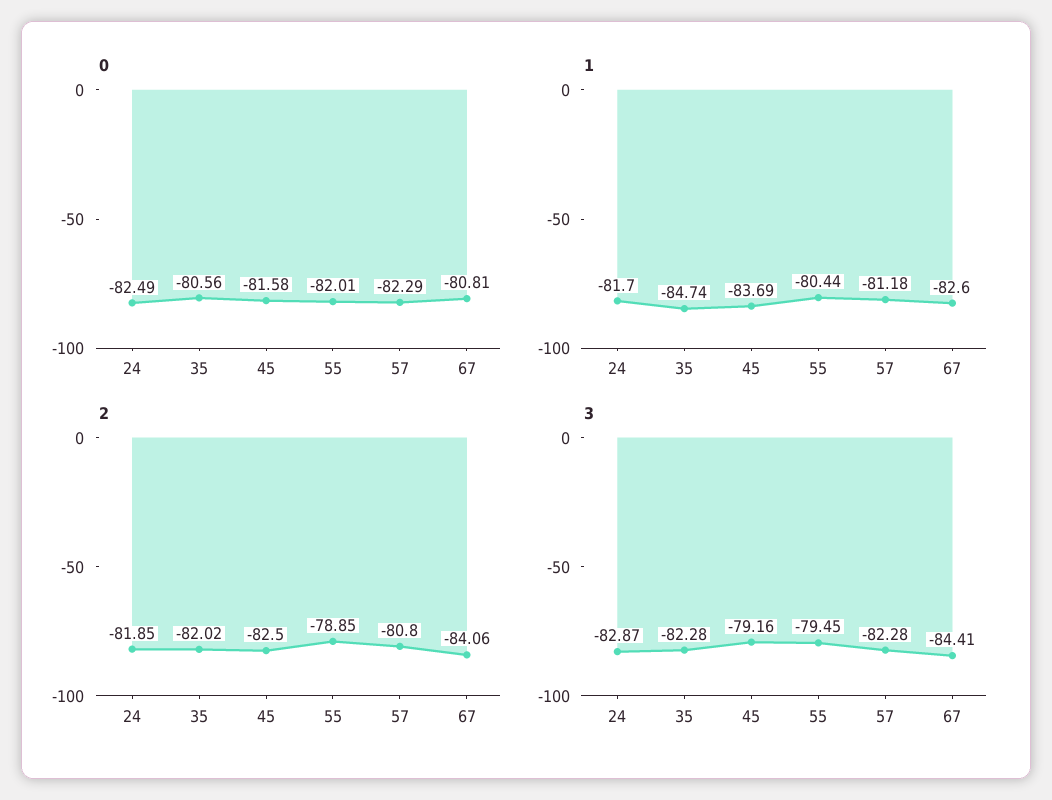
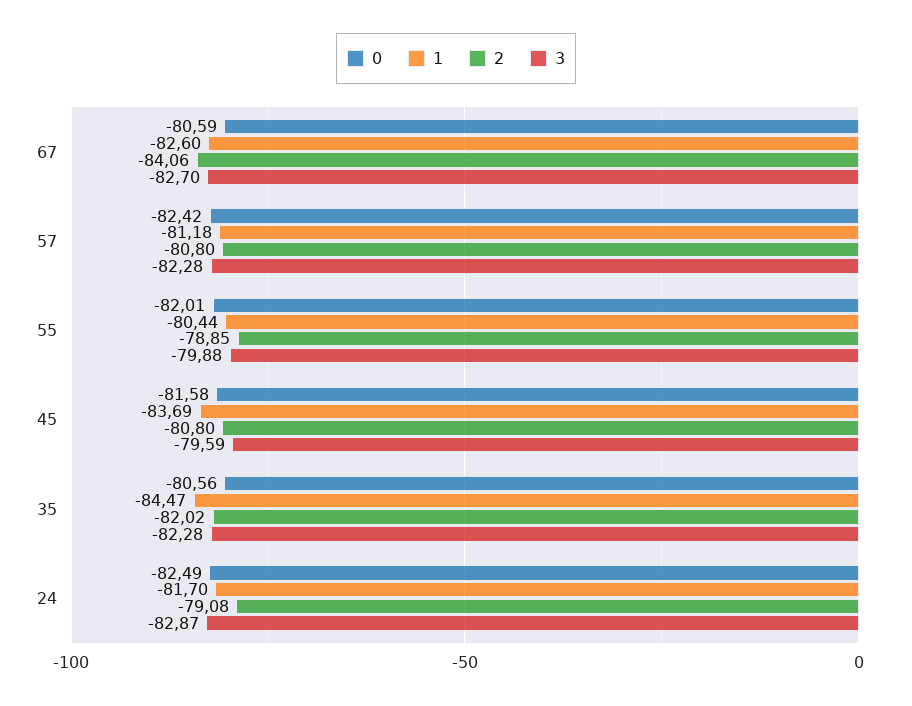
0, 57: -82.29 -> -82.42
0, 67: -80.81 -> -80.59
1, 35: -84.74 -> -84.47
2, 24: -81.85 -> -79.08
2, 45: -82.5 -> -80.8
3, 45: -79.16 -> -79.59
3, 55: -79.45 -> -79.88
3, 67: -84.41 -> -82.7

